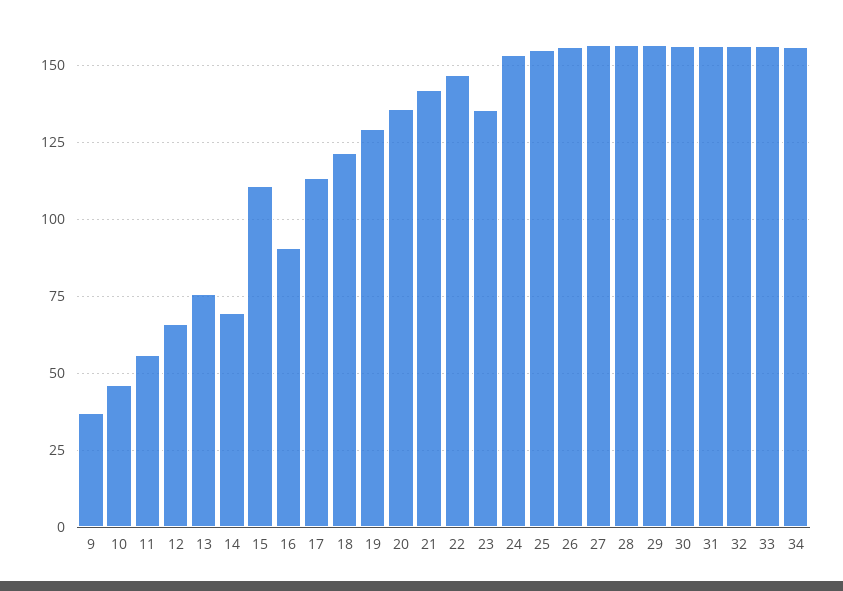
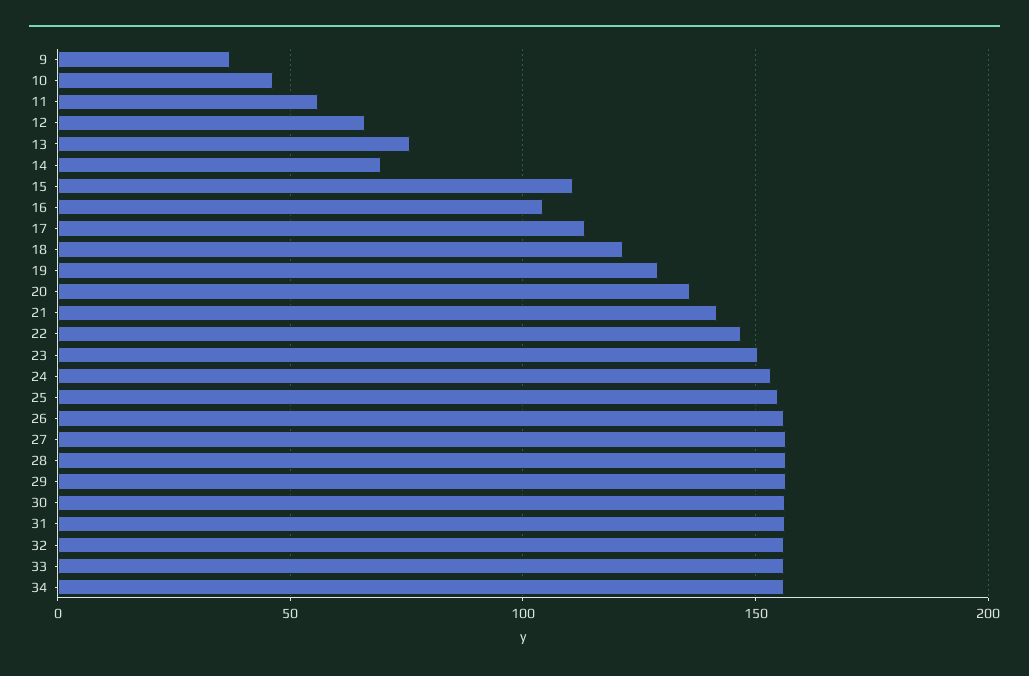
16: 90 -> 105
23: 135 -> 150

